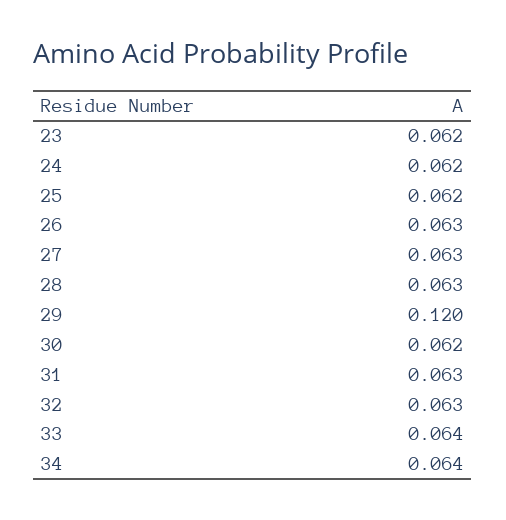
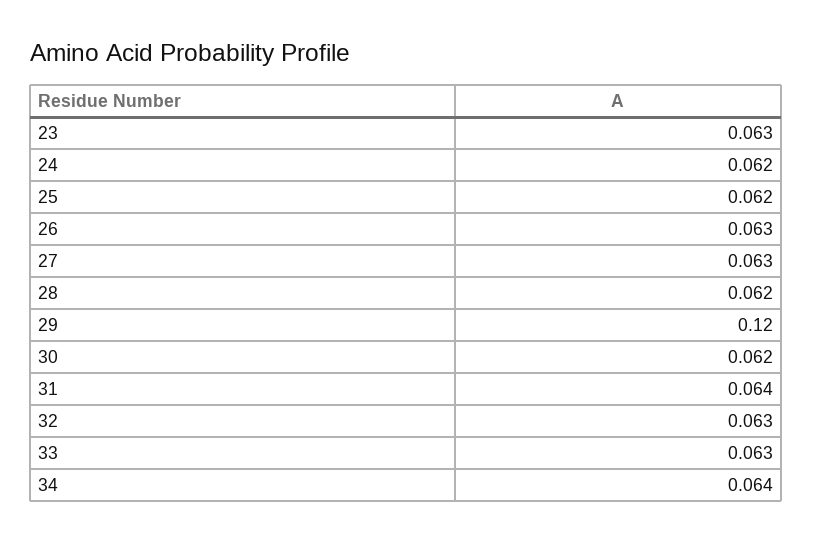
23: 0.062 -> 0.063
28: 0.063 -> 0.062
31: 0.063 -> 0.064
33: 0.064 -> 0.063

